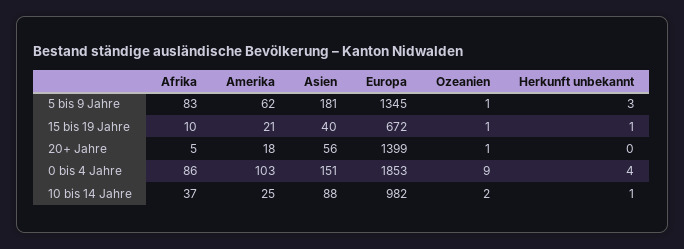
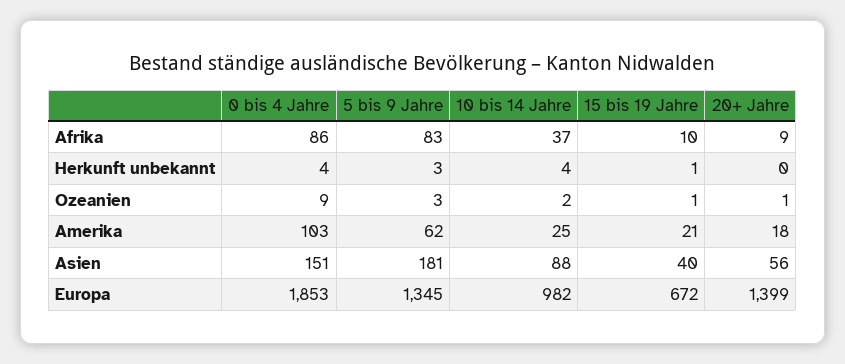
Ozeanien, 5 bis 9 Jahre: 1 -> 3
Afrika, 20+ Jahre: 5 -> 9
Herkunft unbekannt, 10 bis 14 Jahre: 1 -> 4

